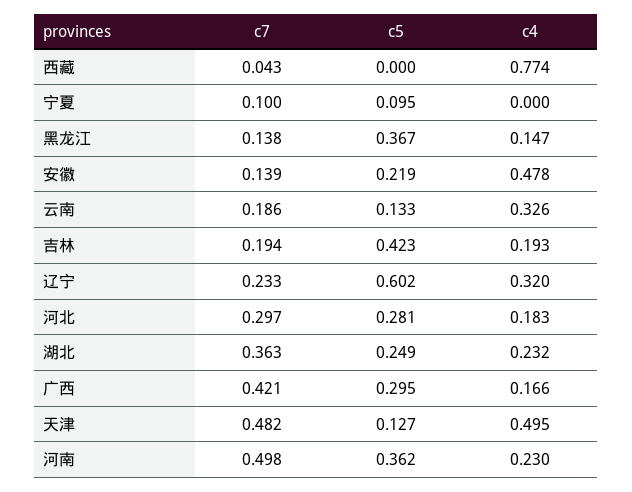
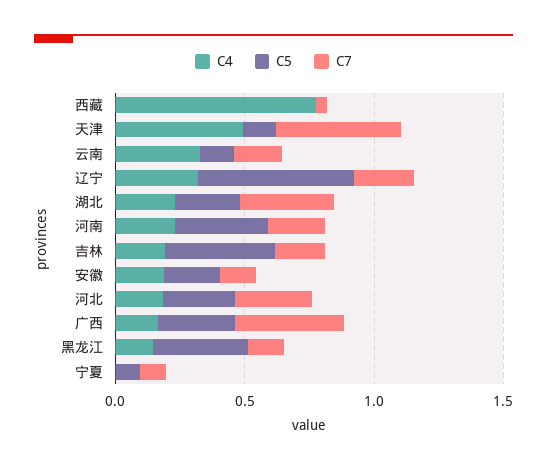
c4, 安徽: 0.478 -> 0.2
c7, 河南: 0.498 -> 0.2

